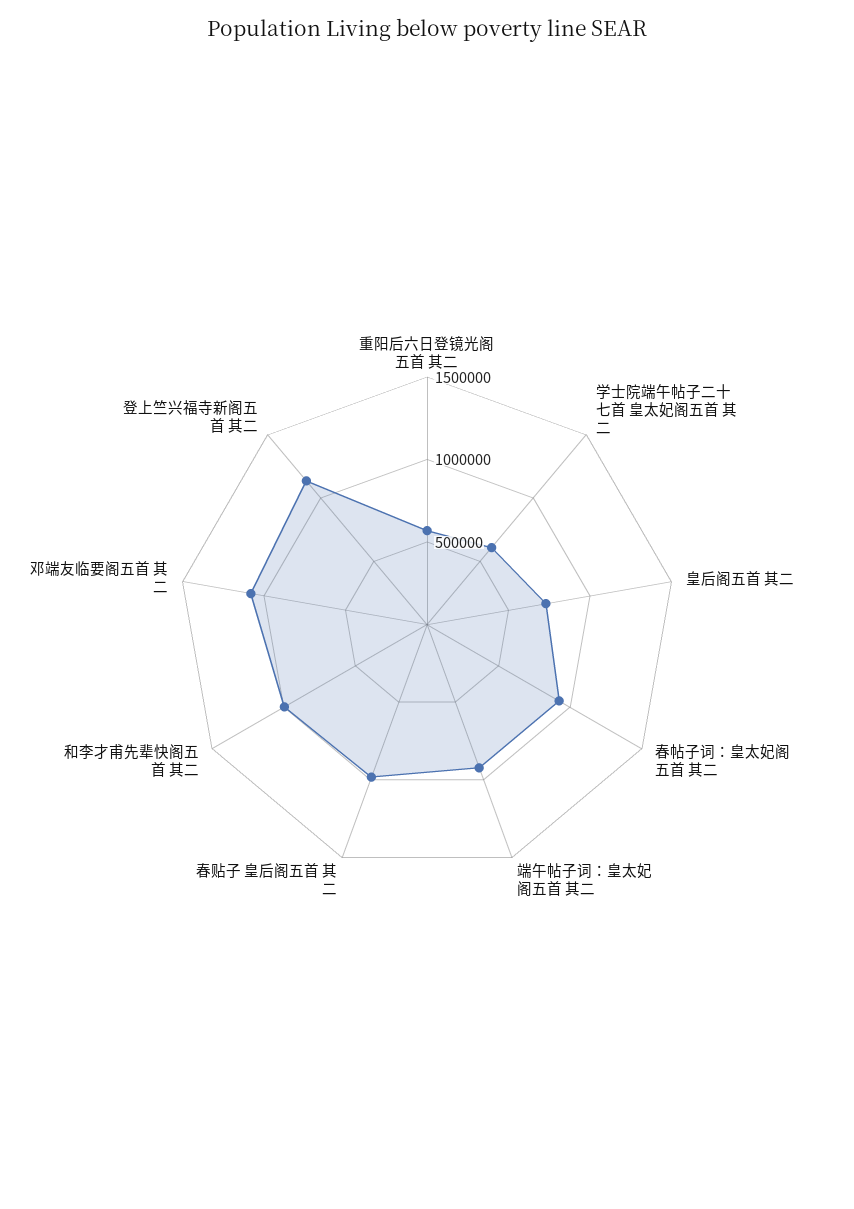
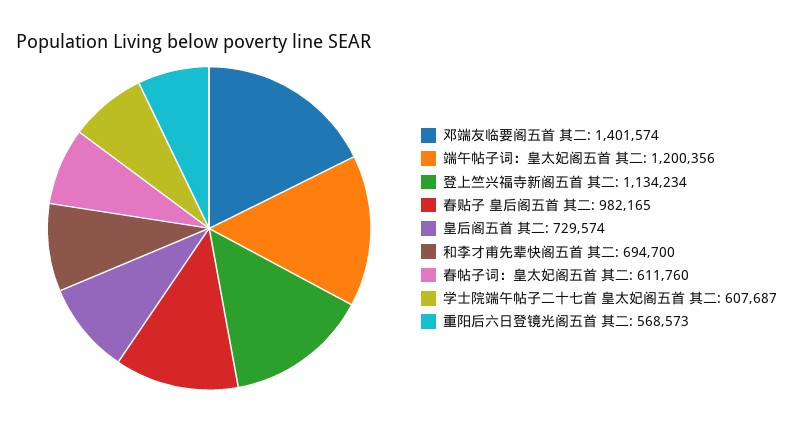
春帖子词：皇太妃阁五首 其二: 900000 -> 611760
端午帖子词：皇太妃阁五首 其二: 900000 -> 1200356
和李才甫先辈快阁五首 其二: 1000000 -> 694700
邓端友临要阁五首 其二: 1100000 -> 1401574

